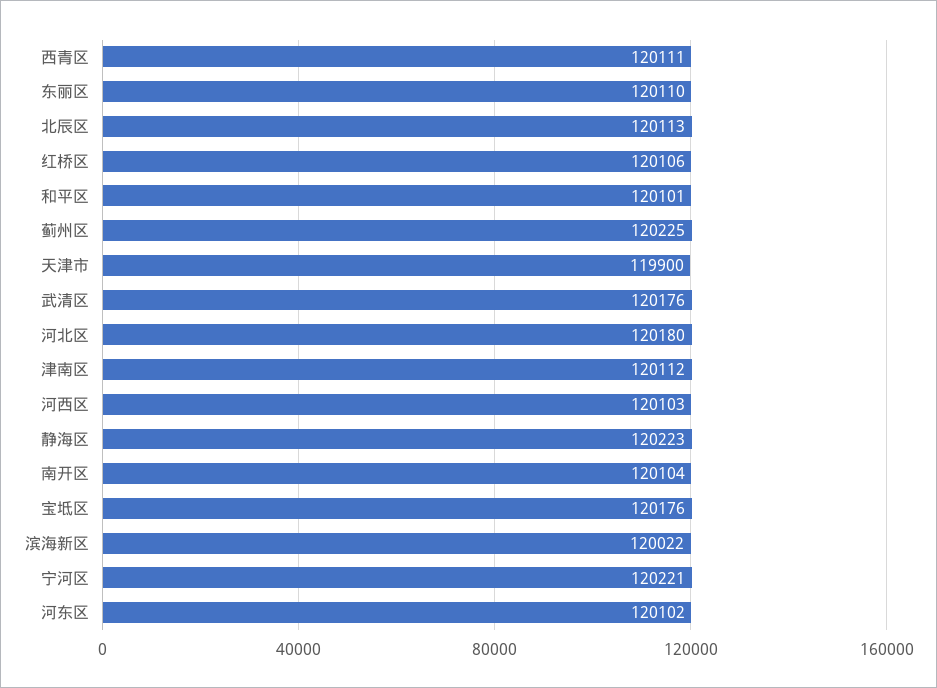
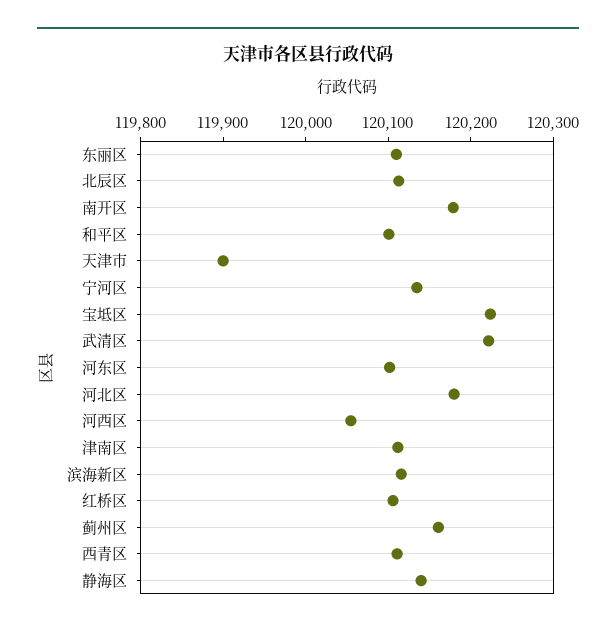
蓟州区: 120225 -> 120160
武清区: 120176 -> 120220
河西区: 120103 -> 120060
静海区: 120223 -> 120140
南开区: 120104 -> 120180
宝坻区: 120176 -> 120220
滨海新区: 120022 -> 120120
宁河区: 120221 -> 120140

